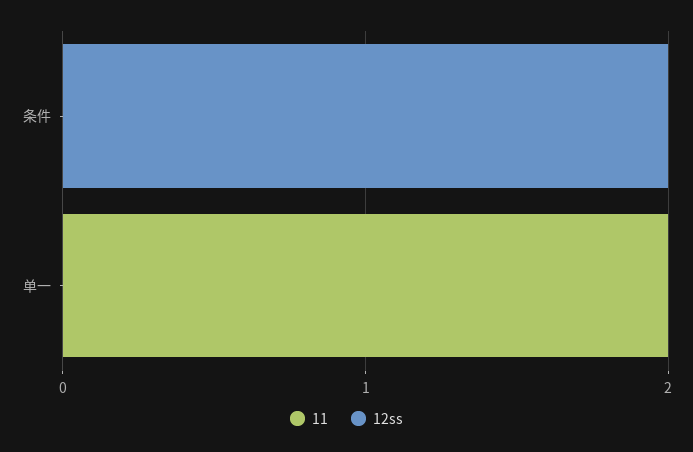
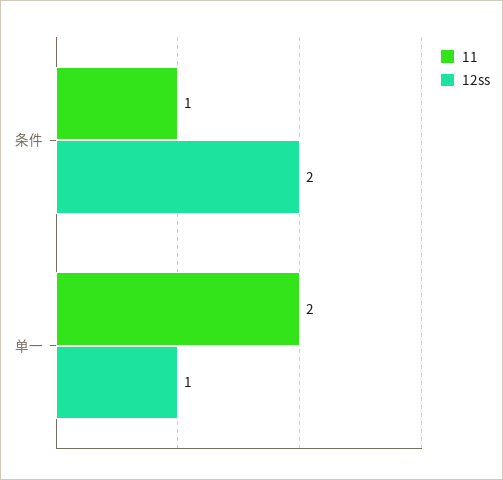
11, 条件: 0 -> 1
12ss, 单一: 0 -> 1

